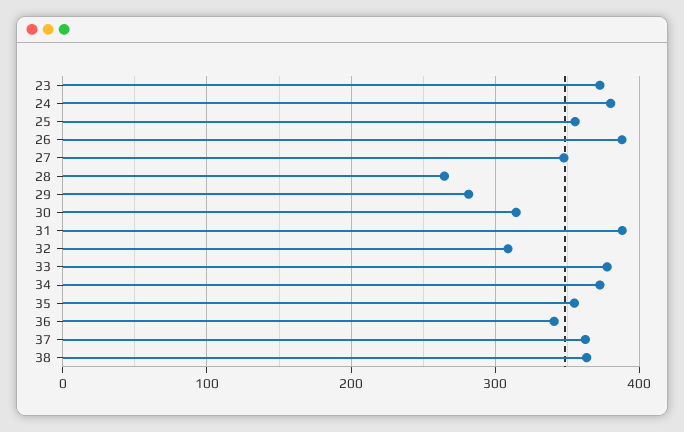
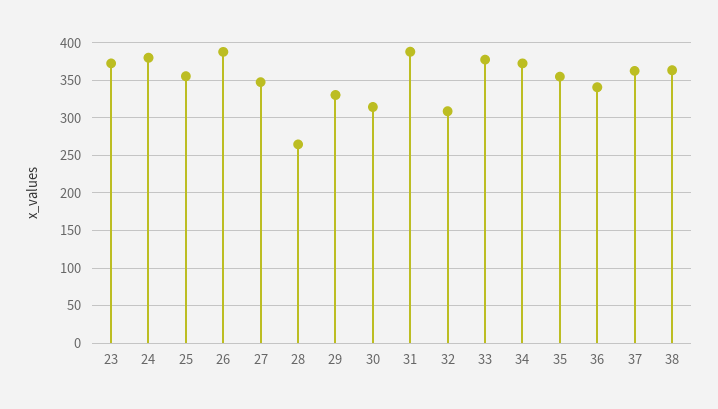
29: 280 -> 330

